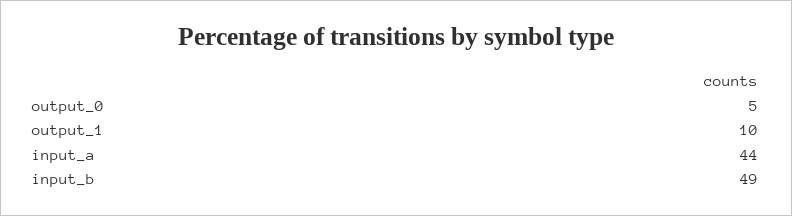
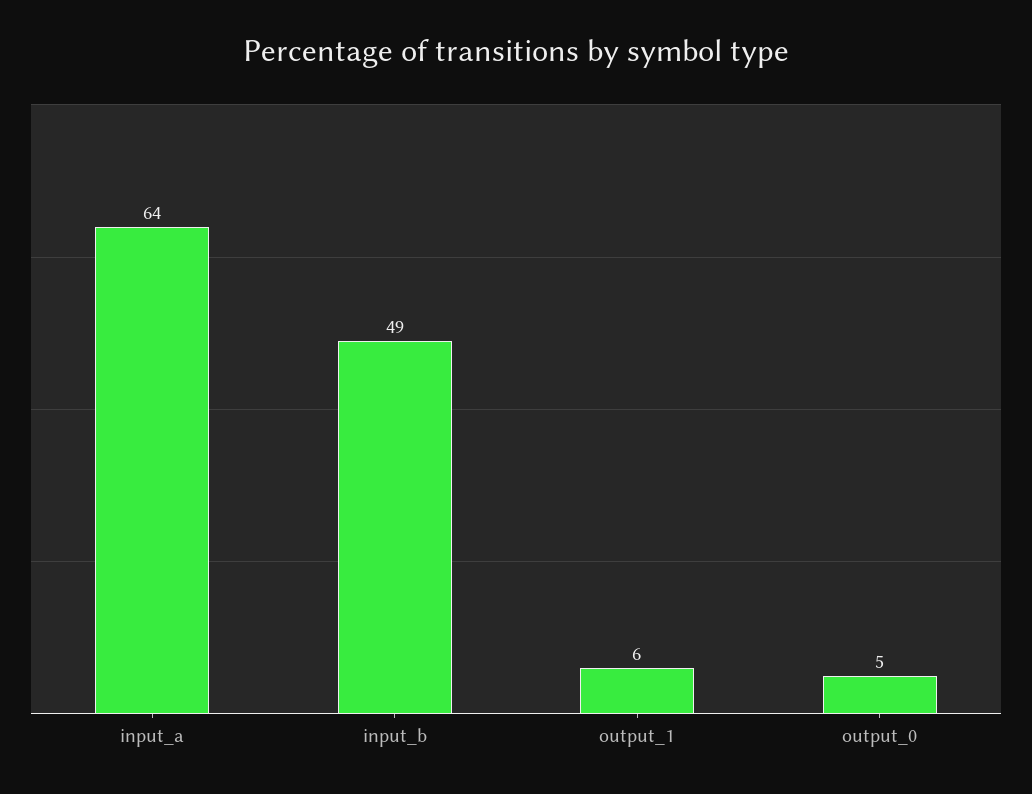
output_1: 10 -> 6
input_a: 44 -> 64

